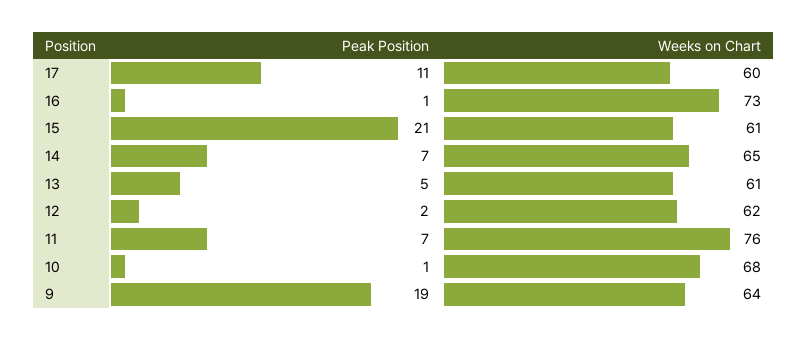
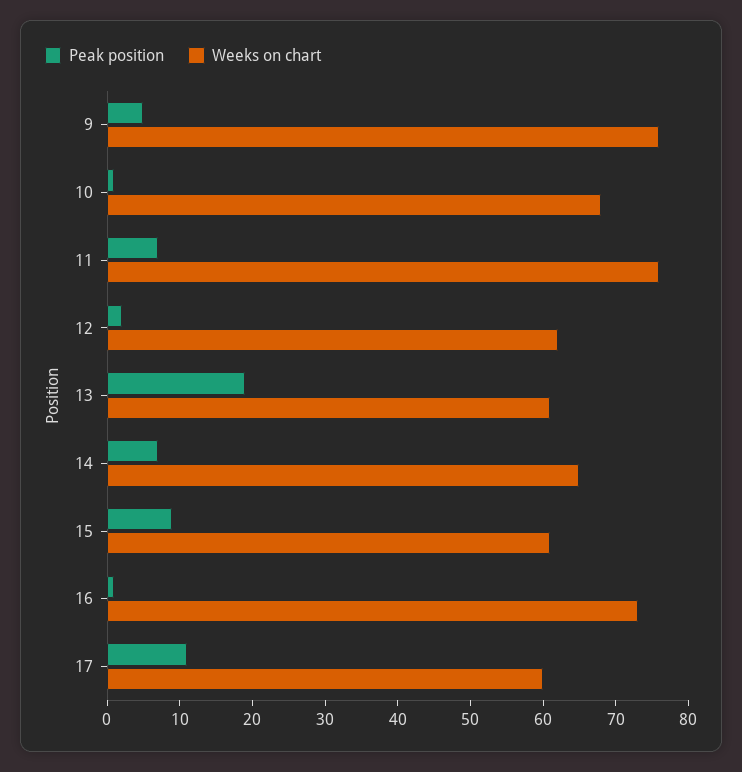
Peak Position, 15: 21 -> 10
Peak Position, 13: 5 -> 20
Peak Position, 9: 19 -> 5
Weeks on Chart, 9: 64 -> 75

